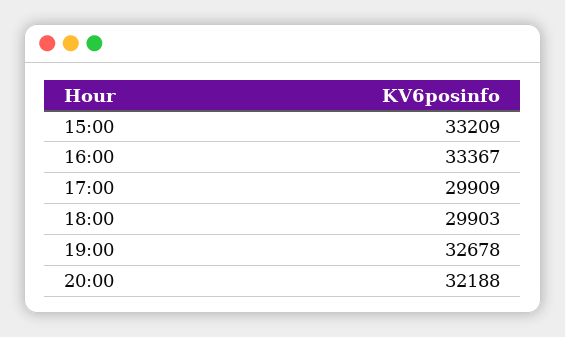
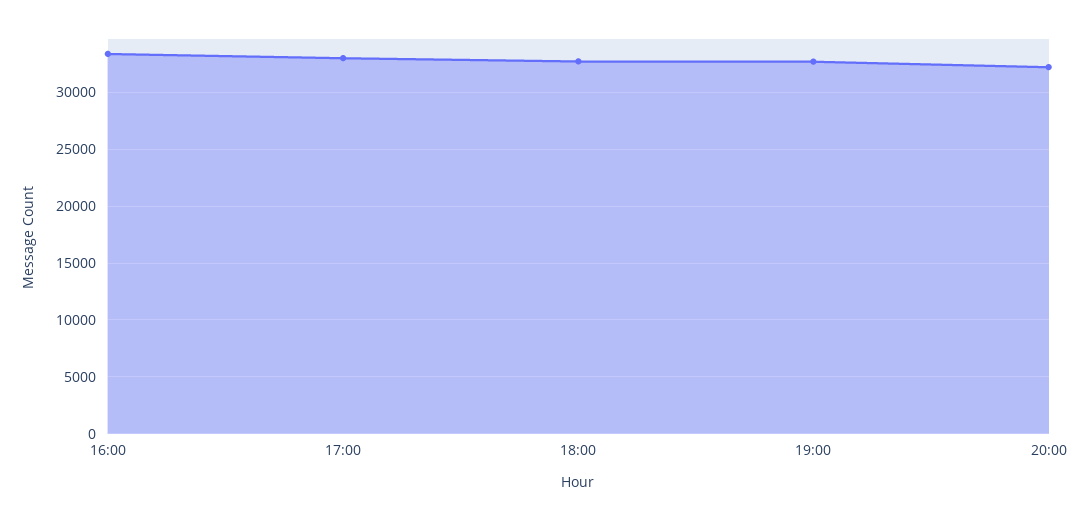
15:00: 33209 -> none
17:00: 29909 -> 33000
18:00: 29903 -> 33000

